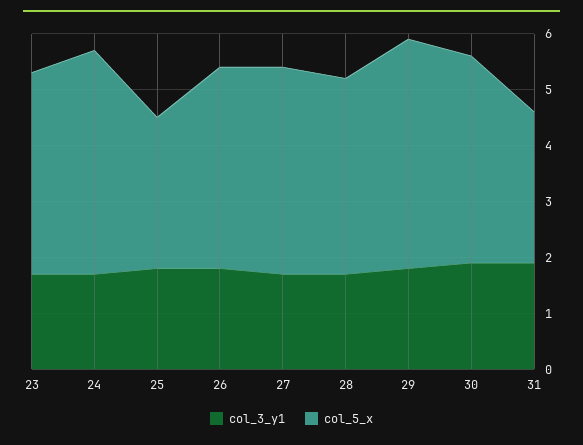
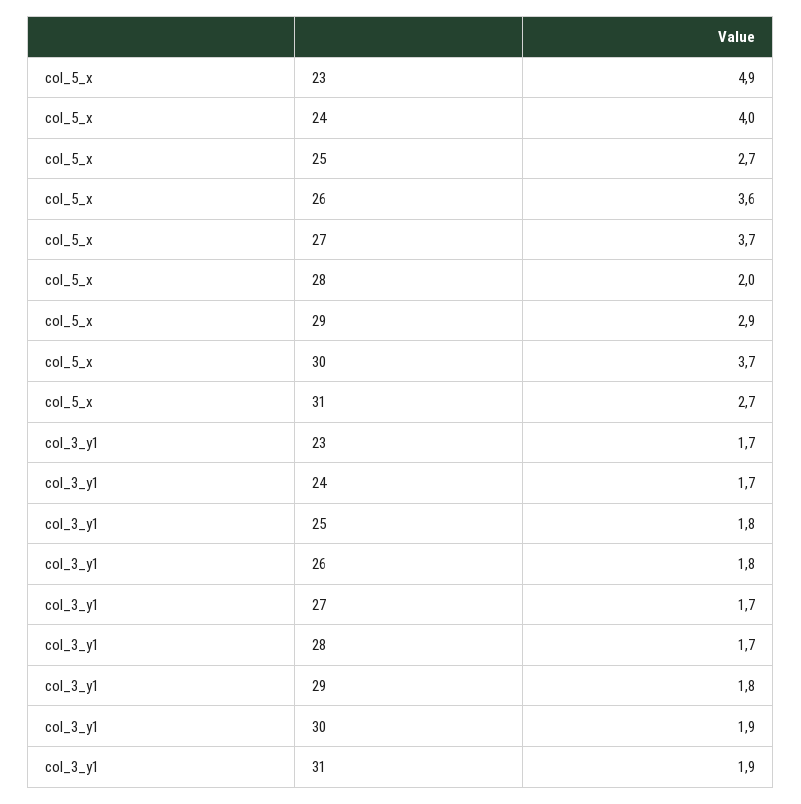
col_5_x, 23: 3.5 -> 4.9
col_5_x, 28: 3.5 -> 2
col_5_x, 29: 4 -> 2.9

